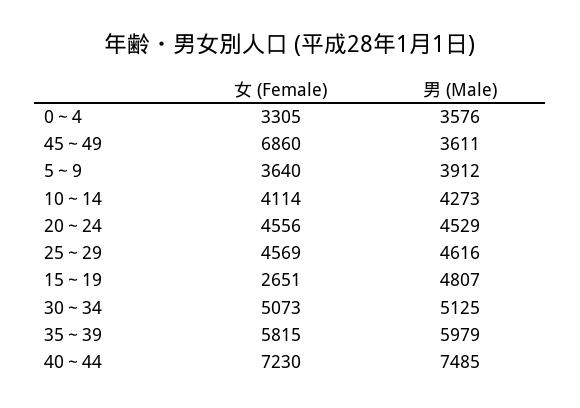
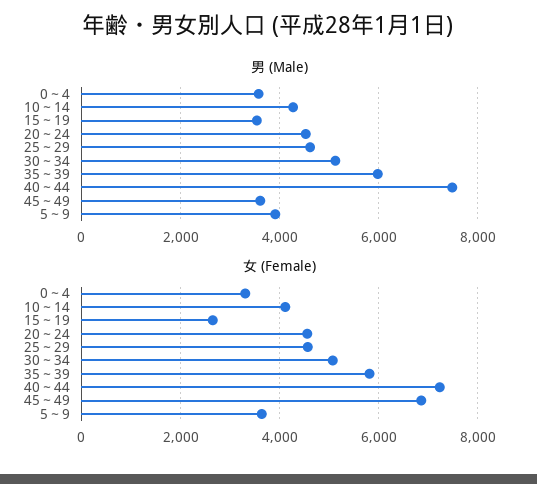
男 (Male), 15～19: 4807 -> 3600

